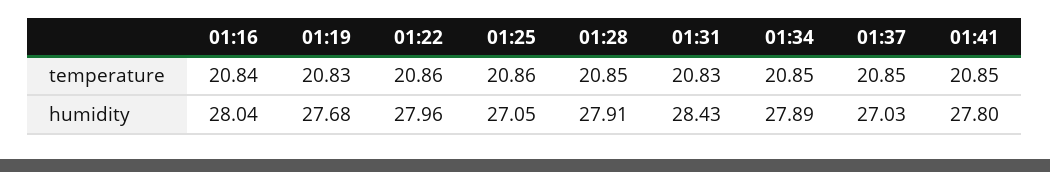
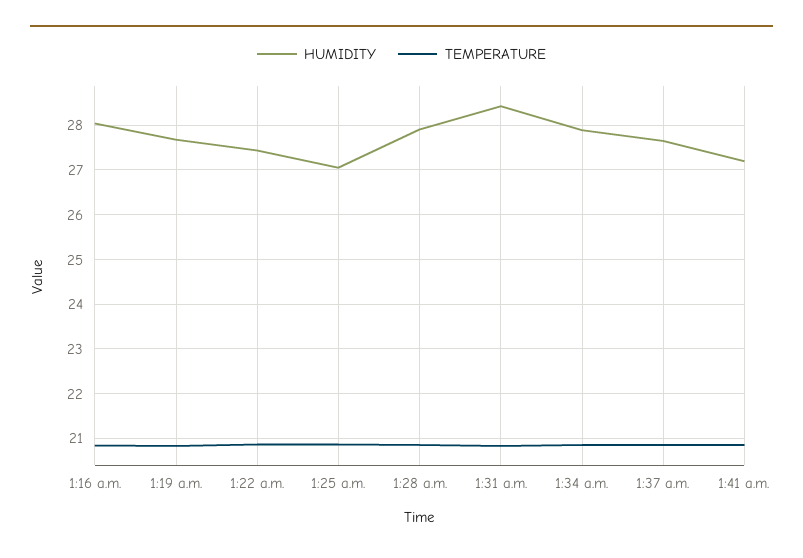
humidity, 01:22: 27.96 -> 27.4
humidity, 01:37: 27.03 -> 27.6
humidity, 01:41: 27.8 -> 27.2

